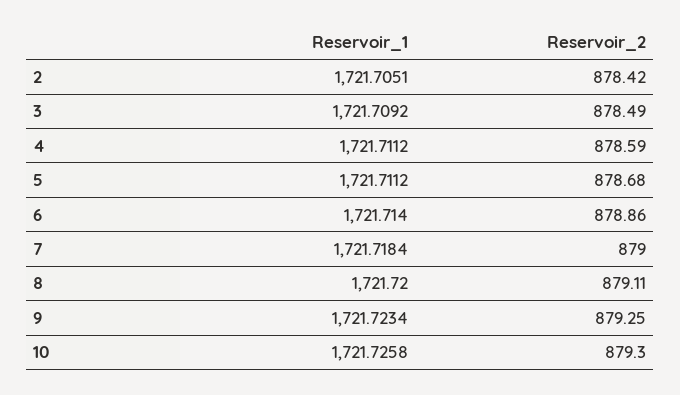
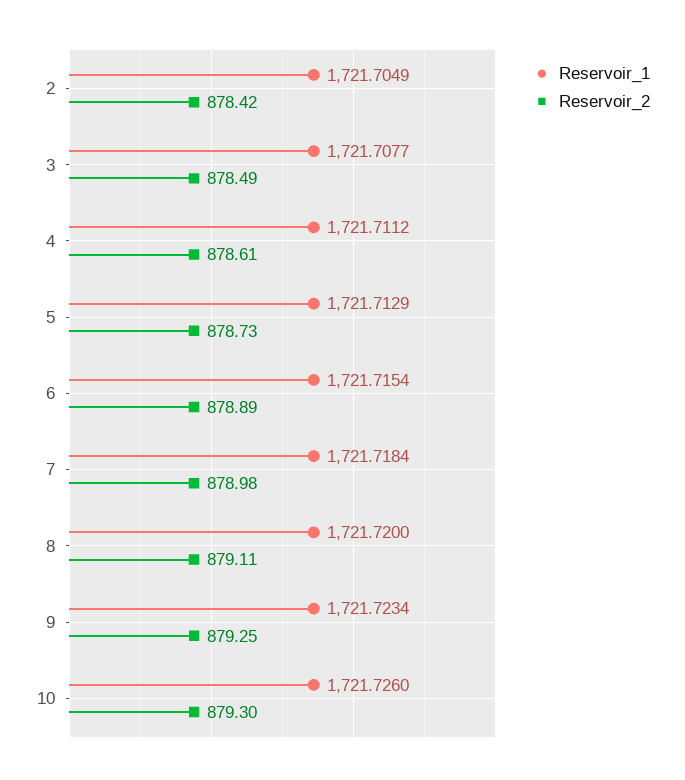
Reservoir_1, 2: 1721.7051 -> 1721.7049
Reservoir_1, 3: 1721.7092 -> 1721.7077
Reservoir_2, 4: 878.59 -> 878.61
Reservoir_1, 5: 1721.7112 -> 1721.7129
Reservoir_2, 5: 878.68 -> 878.73
Reservoir_1, 6: 1721.714 -> 1721.7154
Reservoir_2, 6: 878.86 -> 878.89
Reservoir_2, 7: 879 -> 878.98
Reservoir_1, 10: 1721.7258 -> 1721.726

